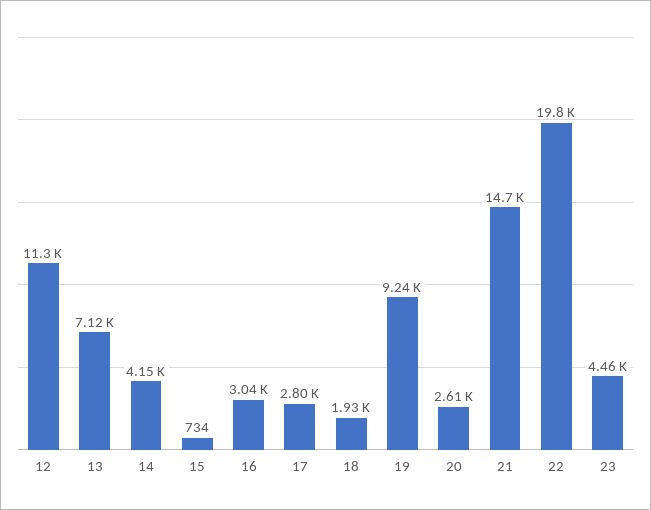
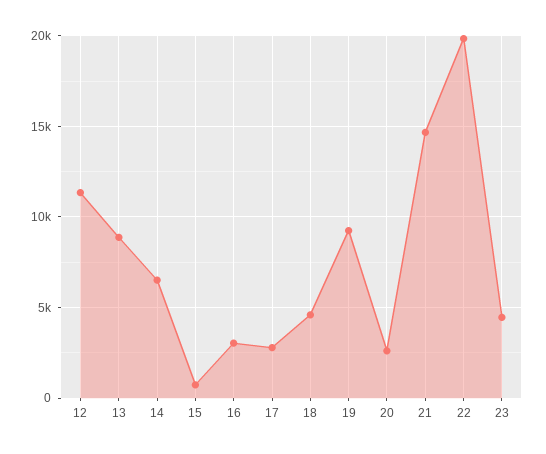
13: 7120 -> 9000
14: 4150 -> 6500
18: 1930 -> 4500

